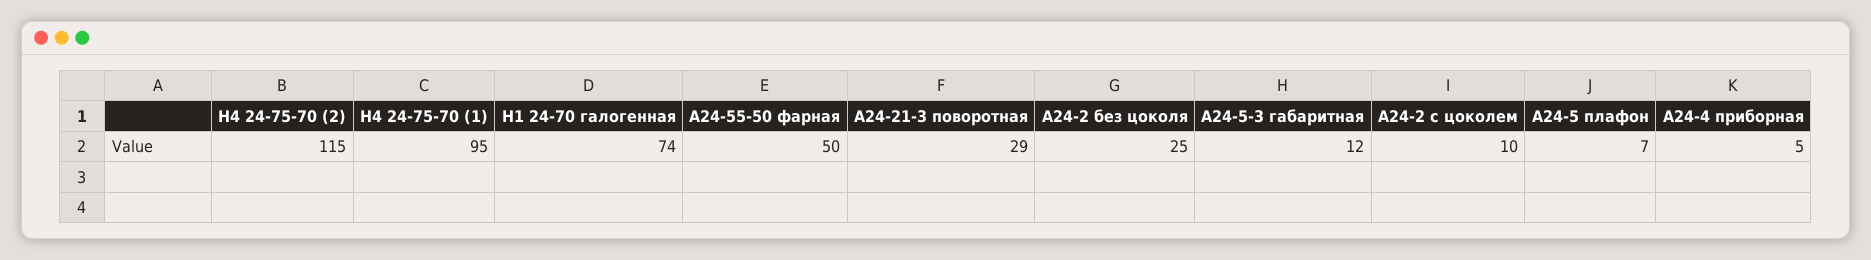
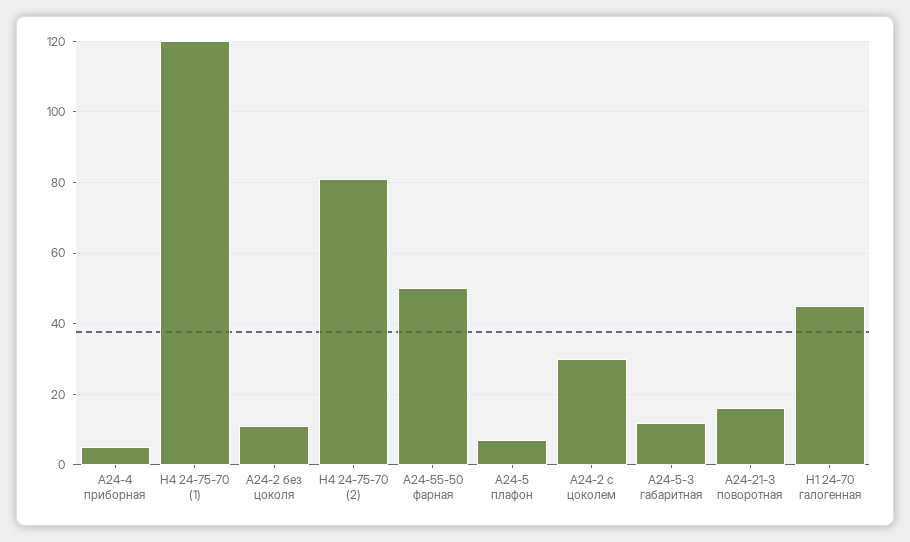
Н4 24-75-70 (2): 115 -> 80
Н4 24-75-70 (1): 95 -> 120
Н1 24-70 галогенная: 74 -> 45
А24-21-3 поворотная: 29 -> 15
А24-2 без цоколя: 25 -> 10
А24-2 с цоколем: 10 -> 30

